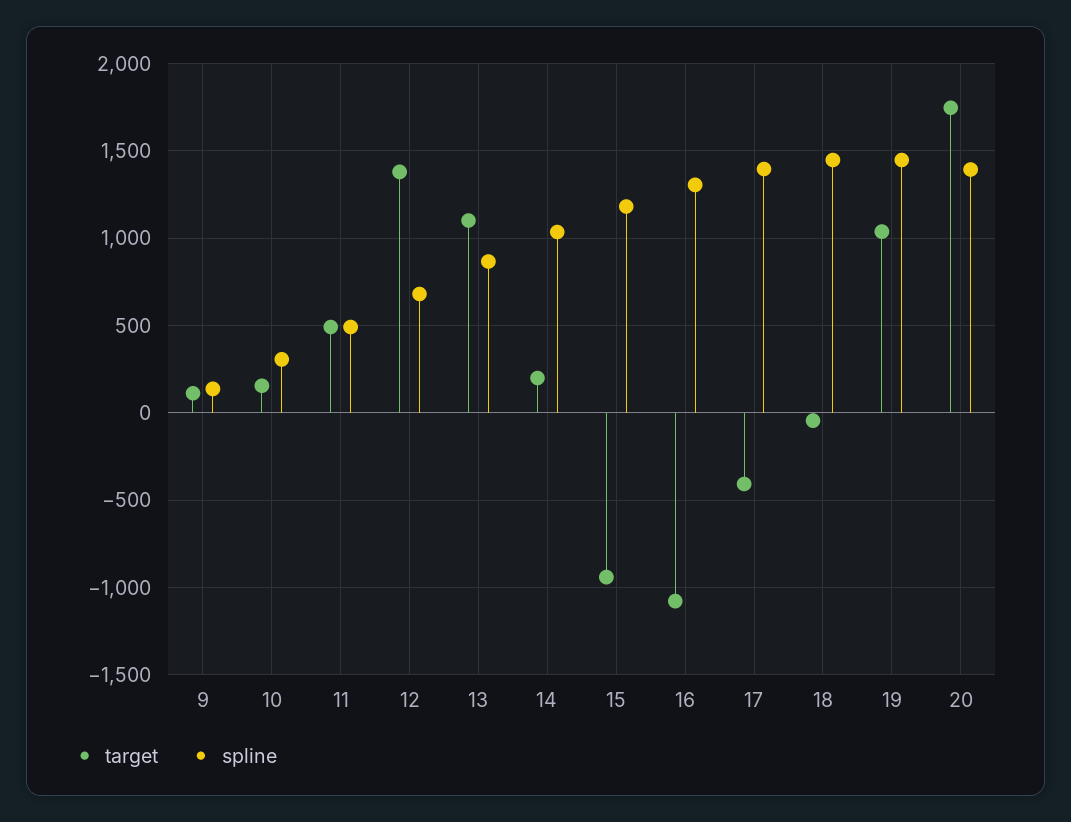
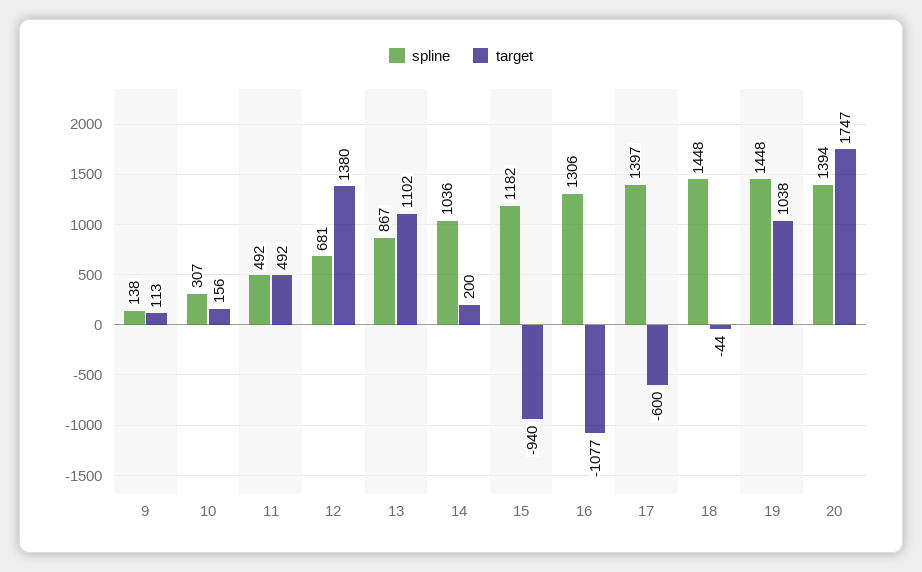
target, 17: -400 -> -600

